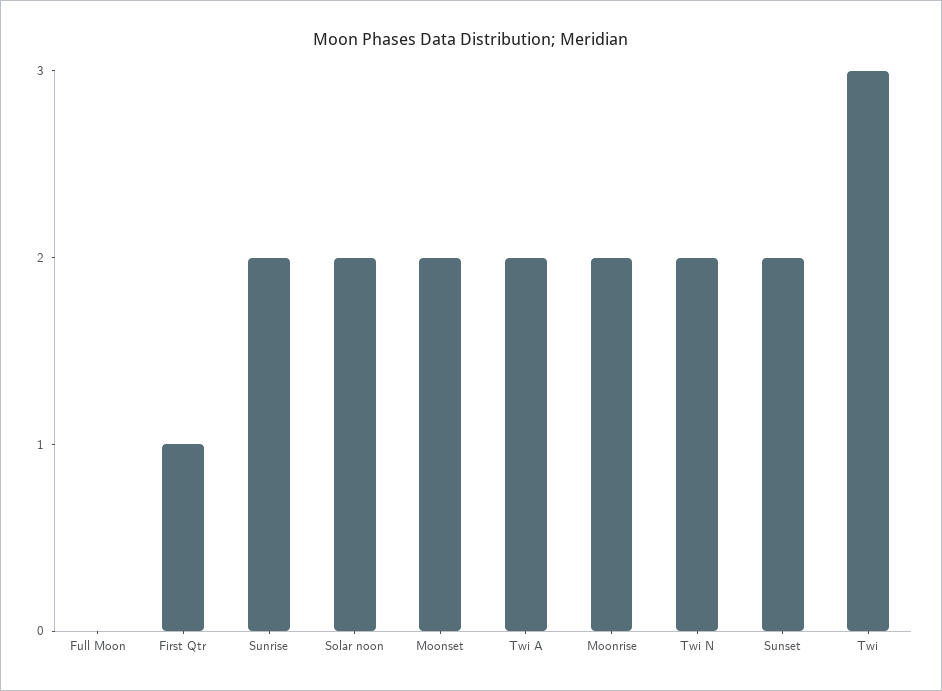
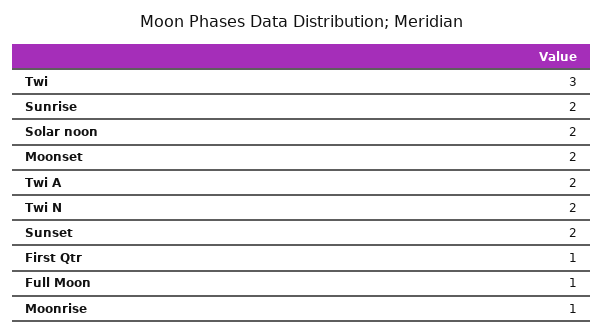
Full Moon: 0 -> 1
Moonrise: 2 -> 1

